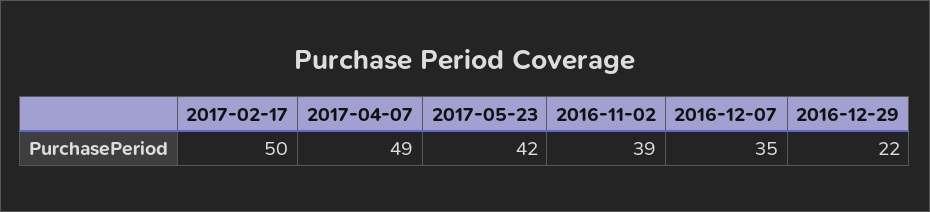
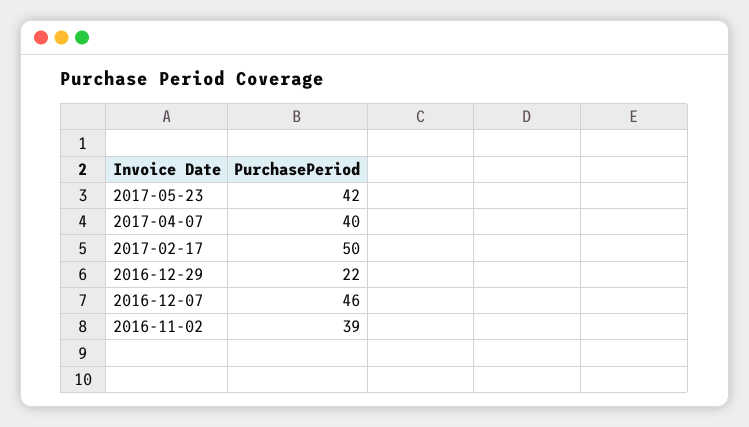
2017-04-07: 49 -> 40
2016-12-07: 35 -> 46

